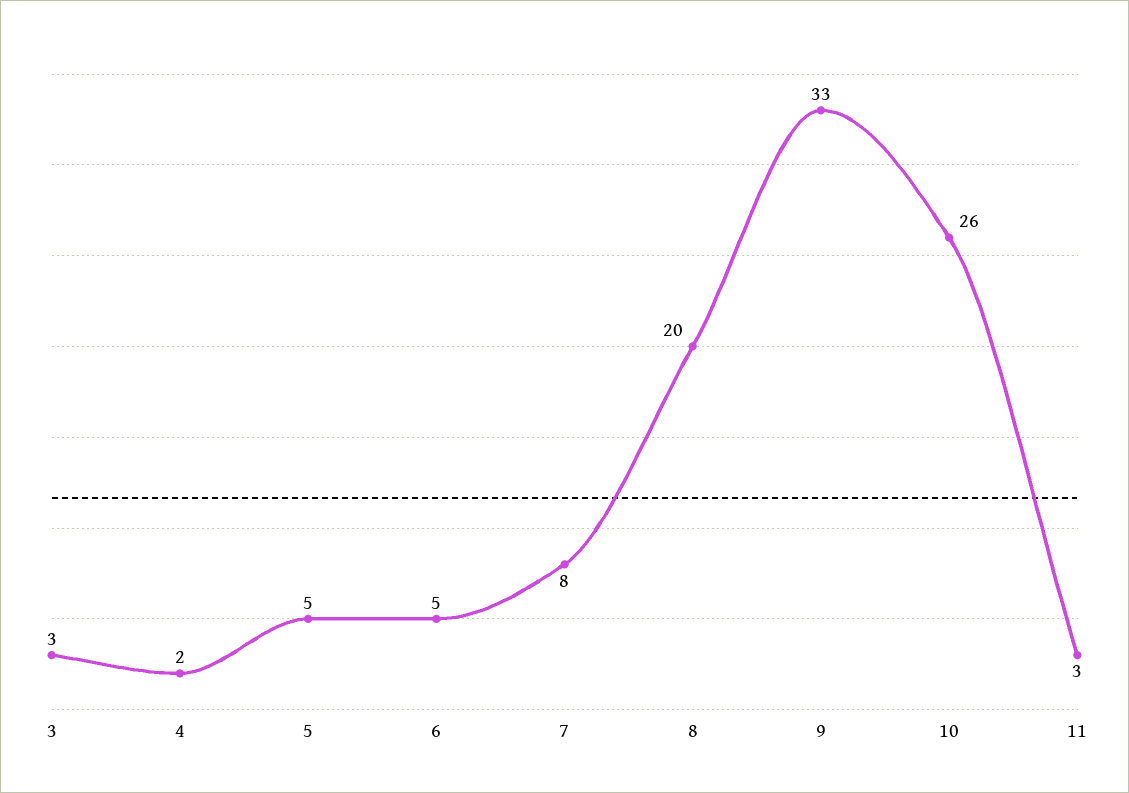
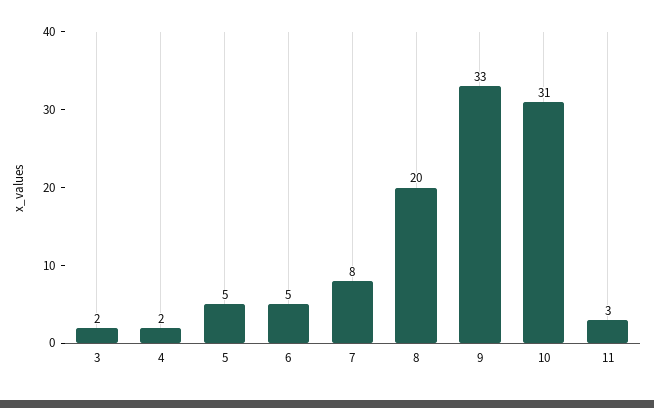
3: 3 -> 2
10: 26 -> 31

